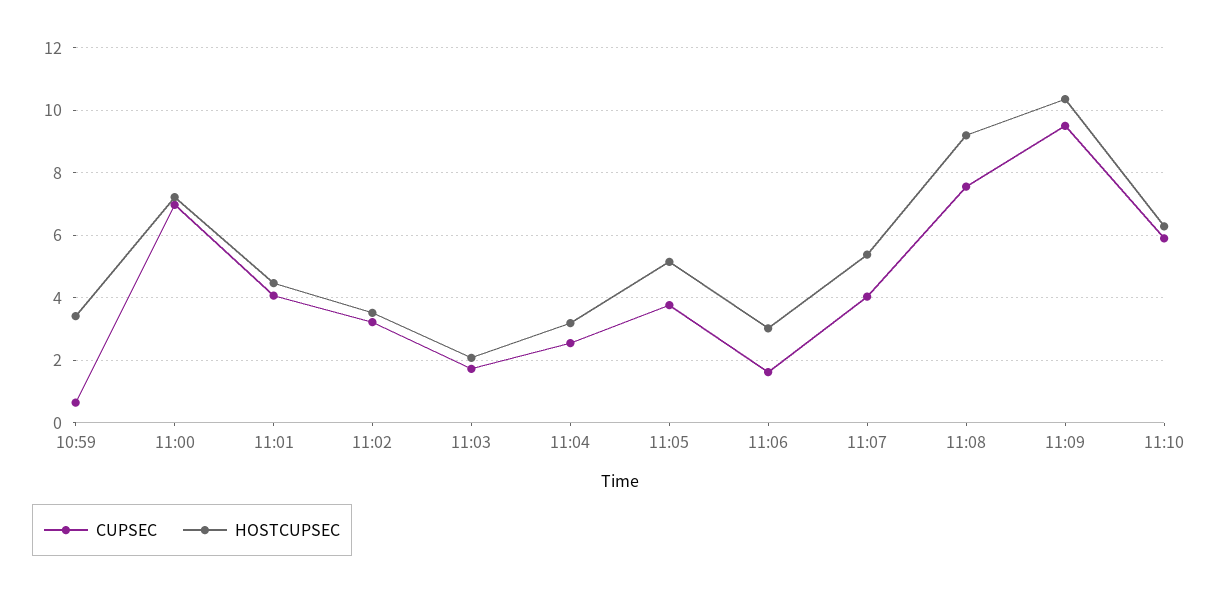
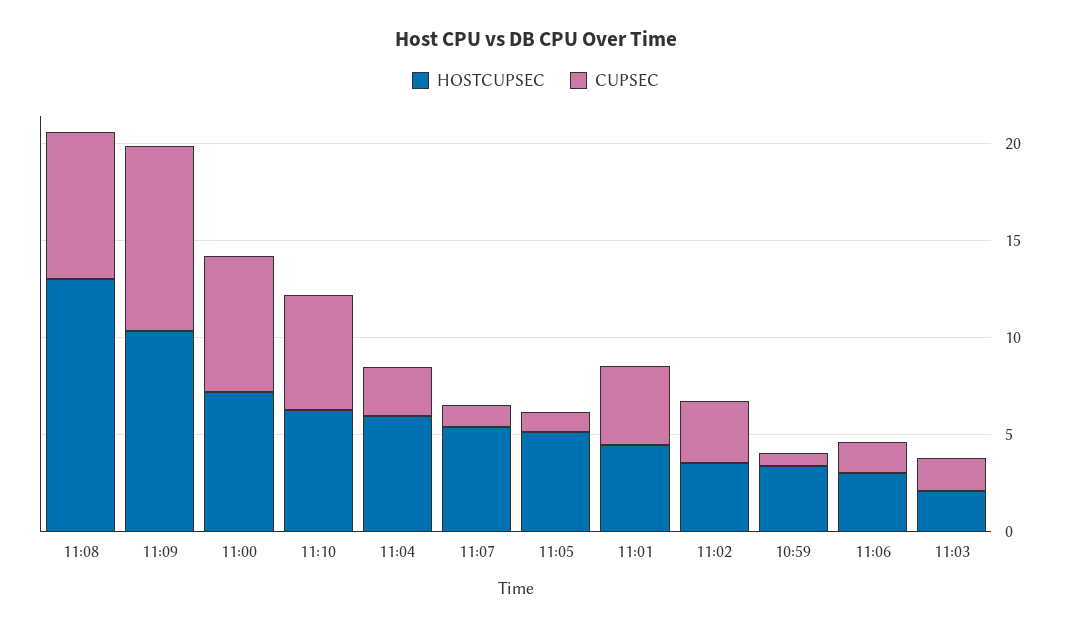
HOSTCUPSEC, 11:04: 3.2 -> 6
CUPSEC, 11:05: 3.8 -> 1
CUPSEC, 11:07: 4 -> 1
HOSTCUPSEC, 11:08: 9.2 -> 13

